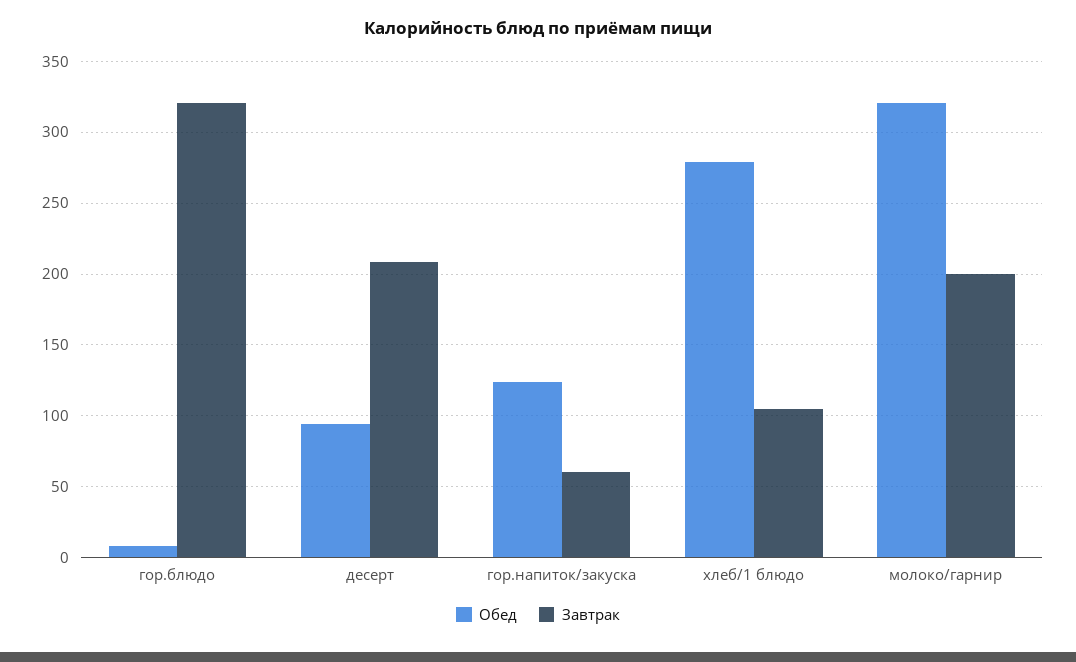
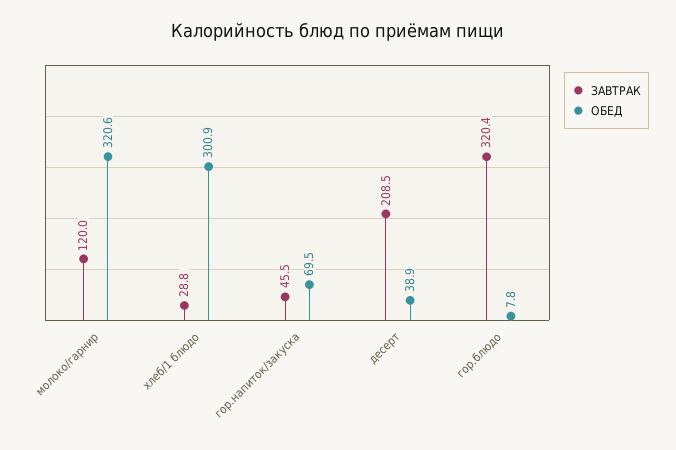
Обед, десерт: 95 -> 38.9
Обед, гор.напиток/закуска: 125 -> 69.5
Завтрак, гор.напиток/закуска: 60 -> 45.5
Обед, хлеб/1 блюдо: 280 -> 300.9
Завтрак, хлеб/1 блюдо: 105 -> 28.8
Завтрак, молоко/гарнир: 200 -> 120

